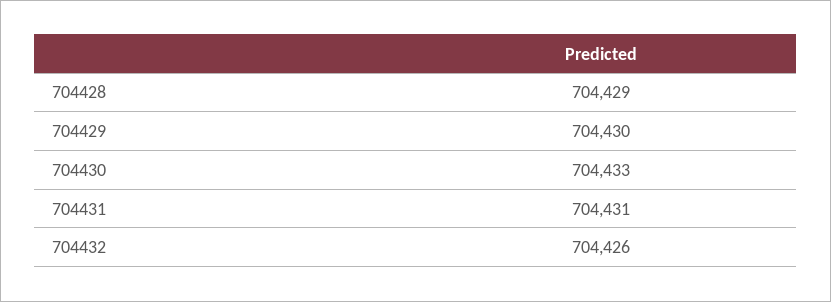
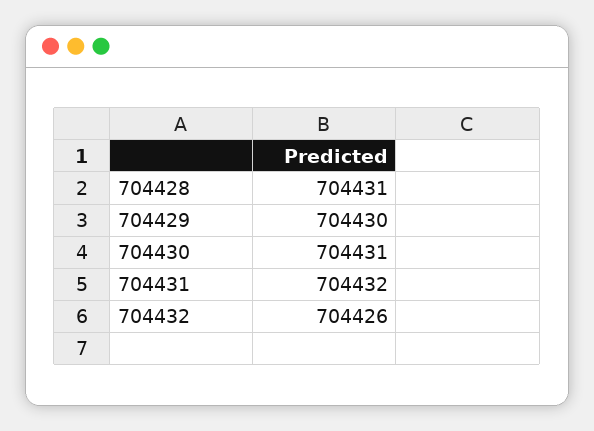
704428: 704429 -> 704431
704430: 704433 -> 704431
704431: 704431 -> 704432

